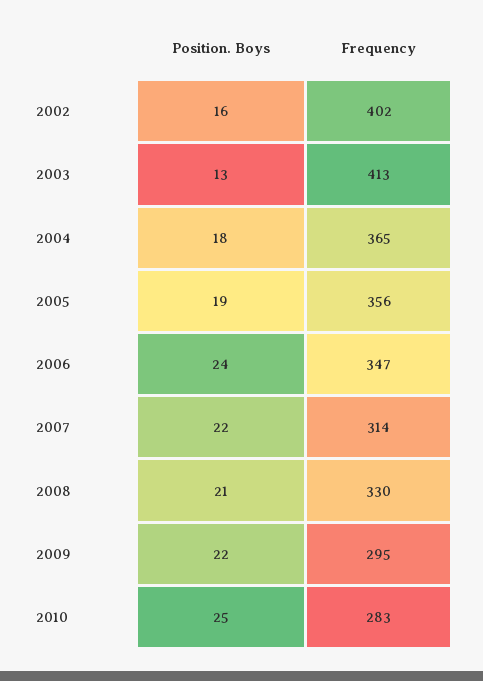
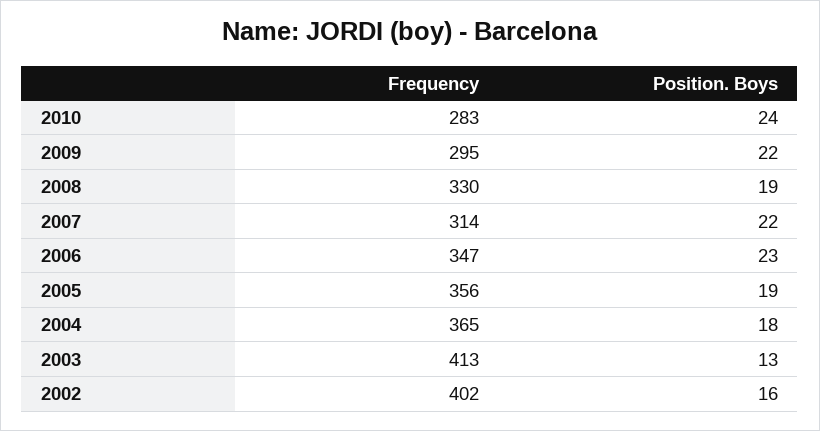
Position. Boys, 2006: 24 -> 23
Position. Boys, 2008: 21 -> 19
Position. Boys, 2010: 25 -> 24

